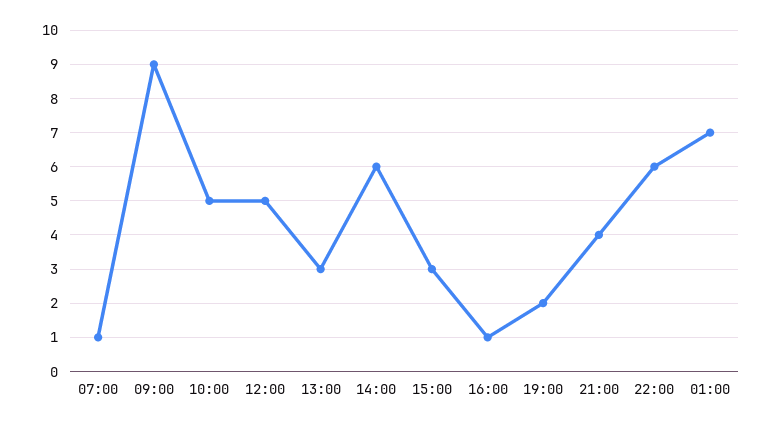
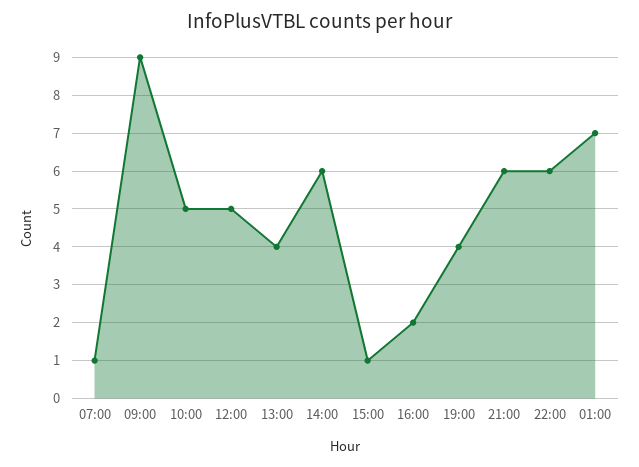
13:00: 3 -> 4
15:00: 3 -> 1
16:00: 1 -> 2
19:00: 2 -> 4
21:00: 4 -> 6

